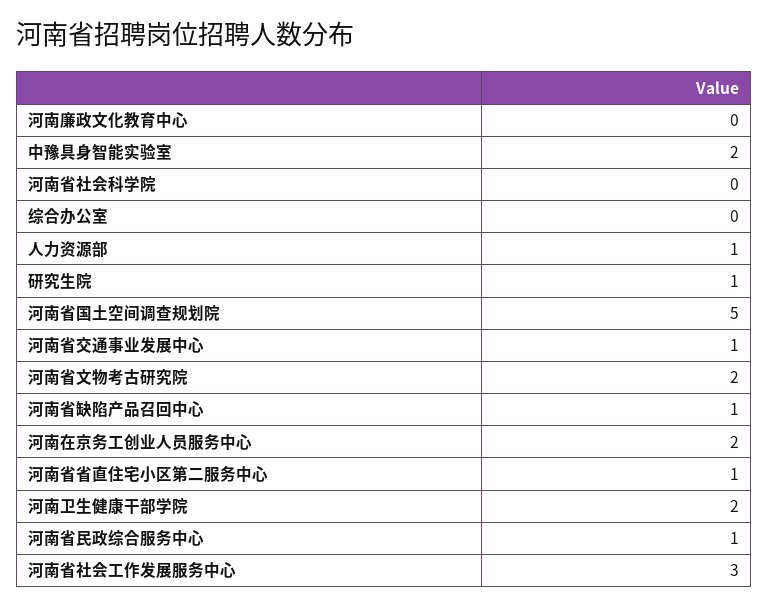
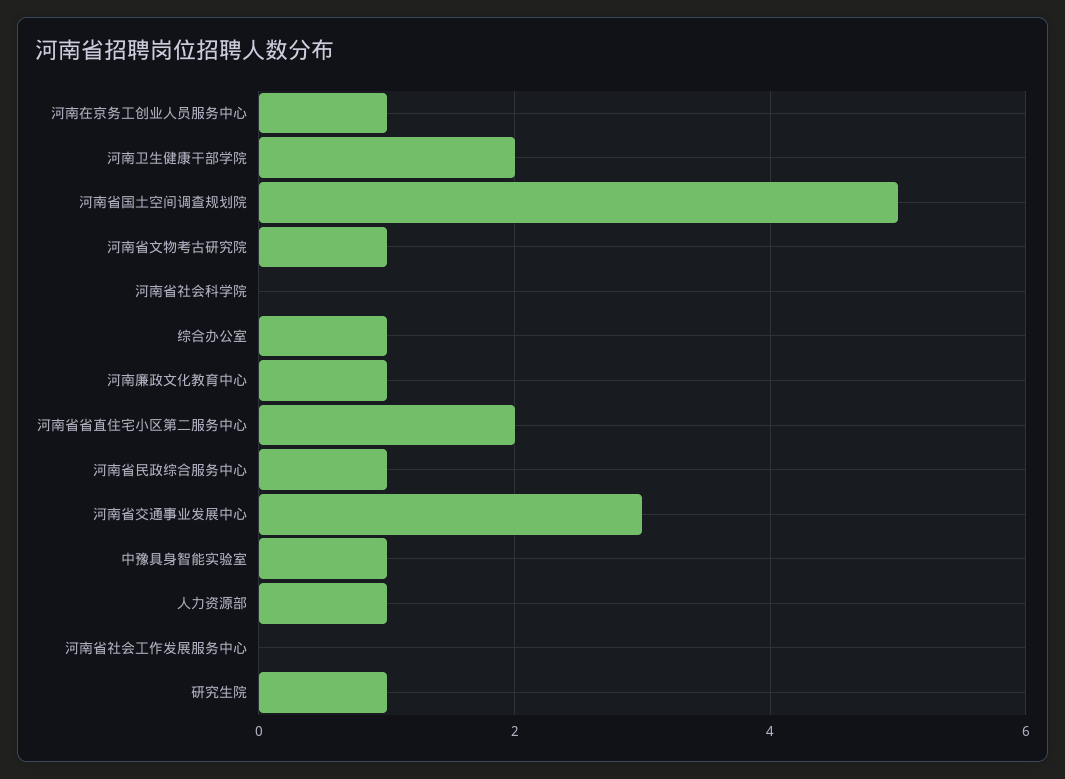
河南廉政文化教育中心: 0 -> 1
中豫具身智能实验室: 2 -> 1
综合办公室: 0 -> 1
河南省交通事业发展中心: 1 -> 3
河南省文物考古研究院: 2 -> 1
河南省缺陷产品召回中心: 1 -> none
河南在京务工创业人员服务中心: 2 -> 1
河南省省直住宅小区第二服务中心: 1 -> 2
河南省社会工作发展服务中心: 3 -> 0

